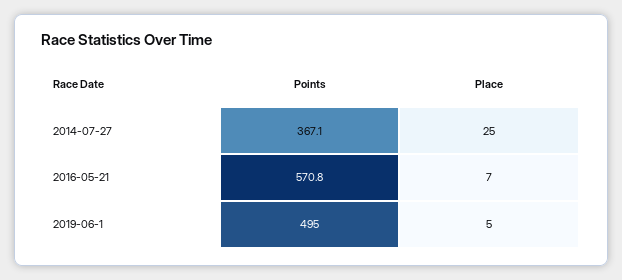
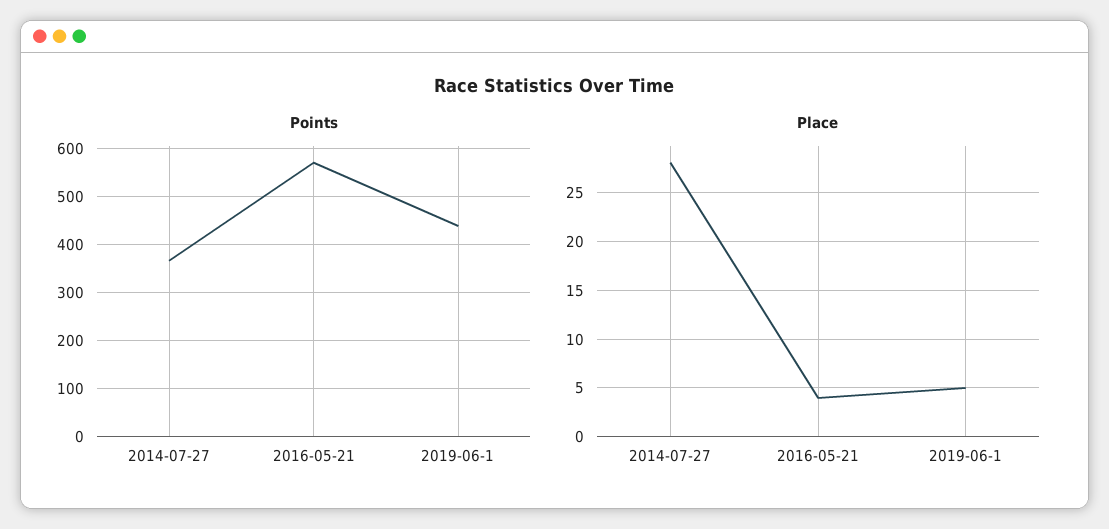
Place, 2014-07-27: 25 -> 28
Place, 2016-05-21: 7 -> 4
Points, 2019-06-1: 495 -> 440

